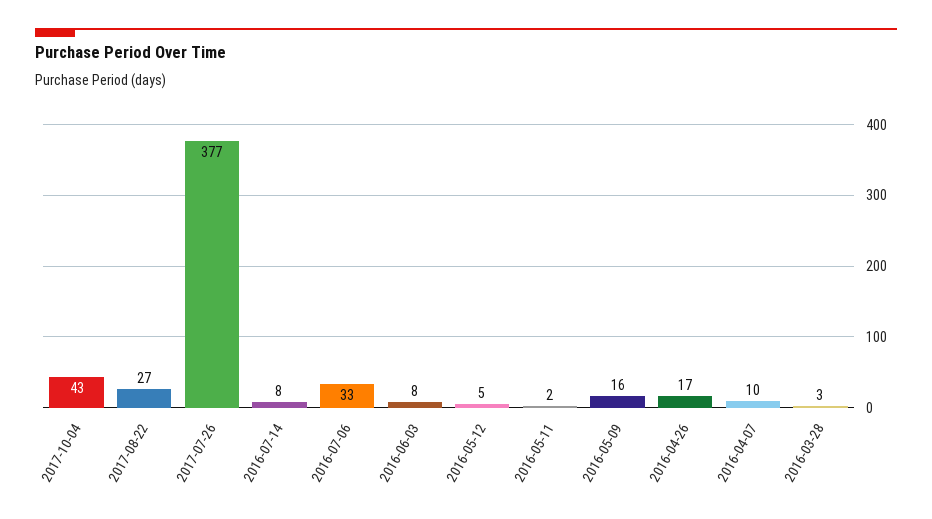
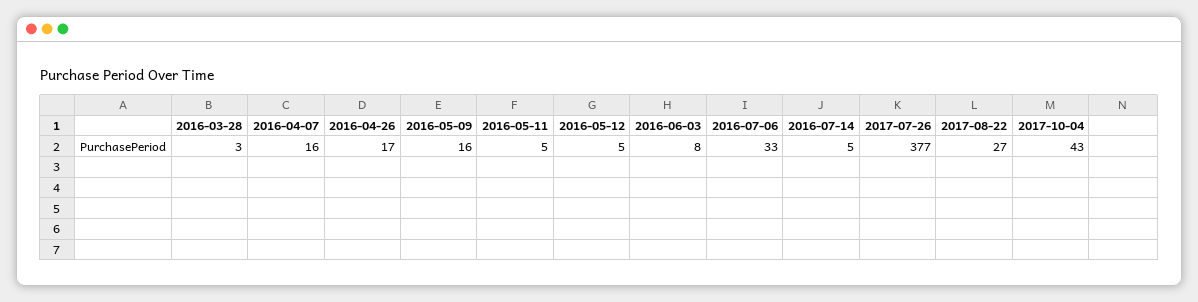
2016-07-14: 8 -> 5
2016-05-11: 2 -> 5
2016-04-07: 10 -> 16

